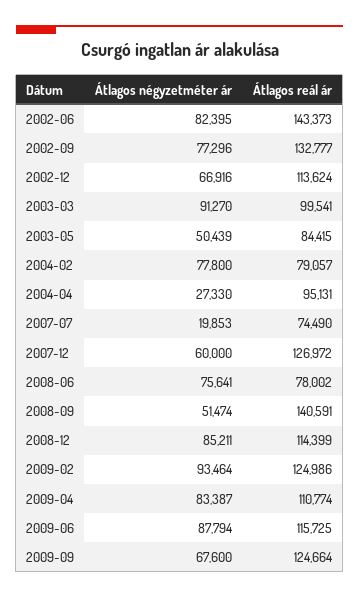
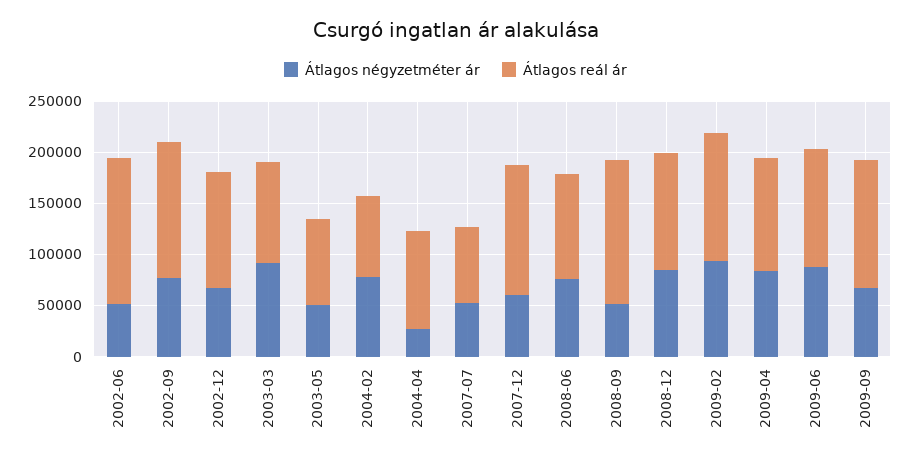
Átlagos négyzetméter ár, 2002-06: 82395 -> 50000
Átlagos négyzetméter ár, 2007-07: 19853 -> 50000
Átlagos reál ár, 2008-06: 78002 -> 100000

